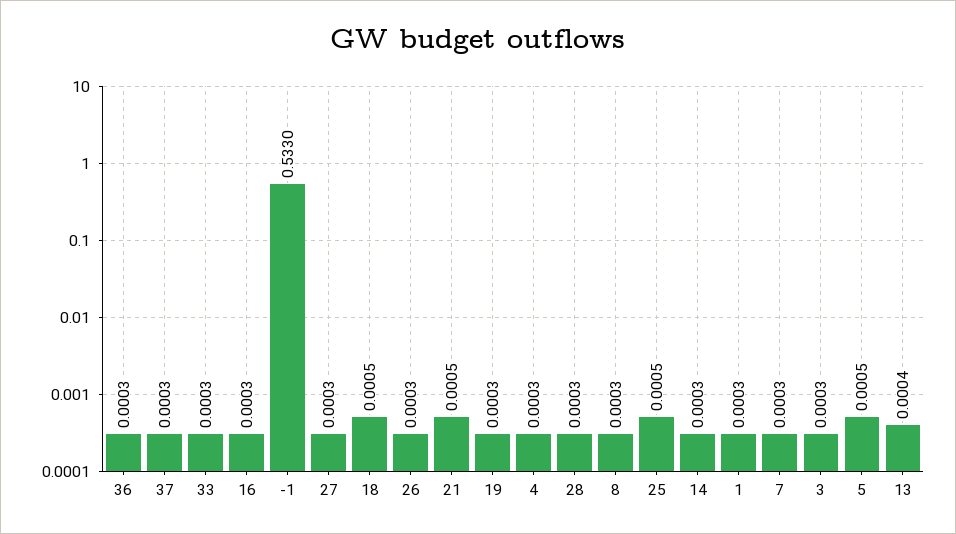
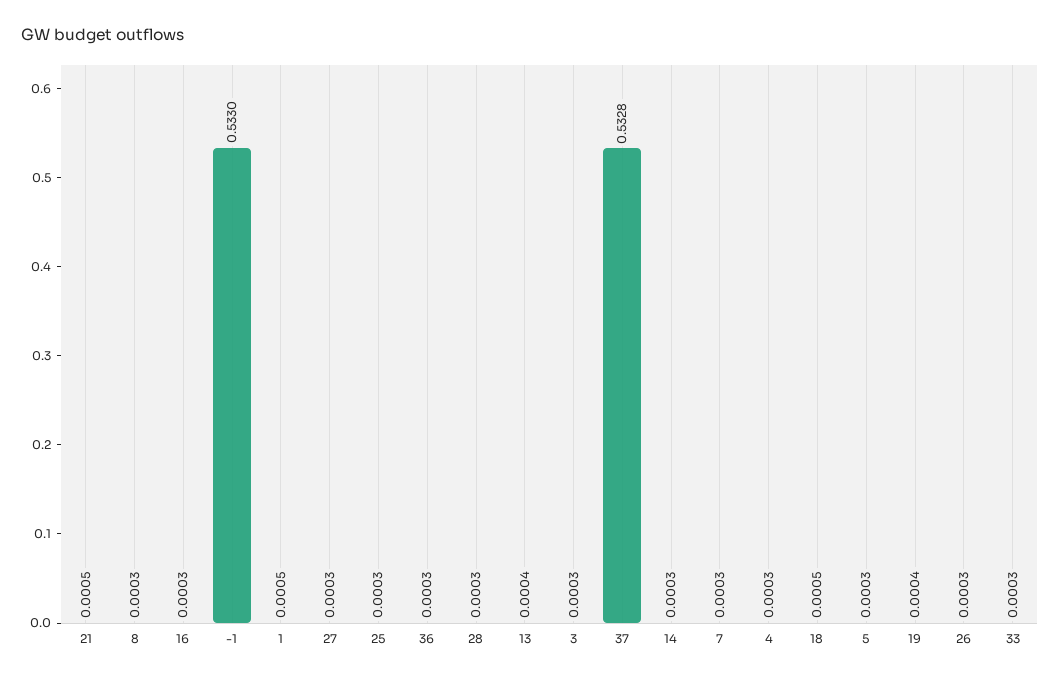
37: 0.0003 -> 0.5328
19: 0.0003 -> 0.0004
25: 0.0005 -> 0.0003
1: 0.0003 -> 0.0005
5: 0.0005 -> 0.0003

